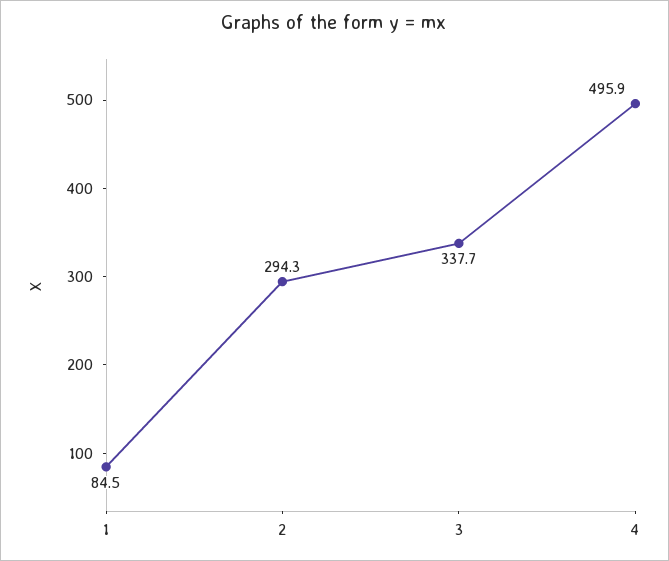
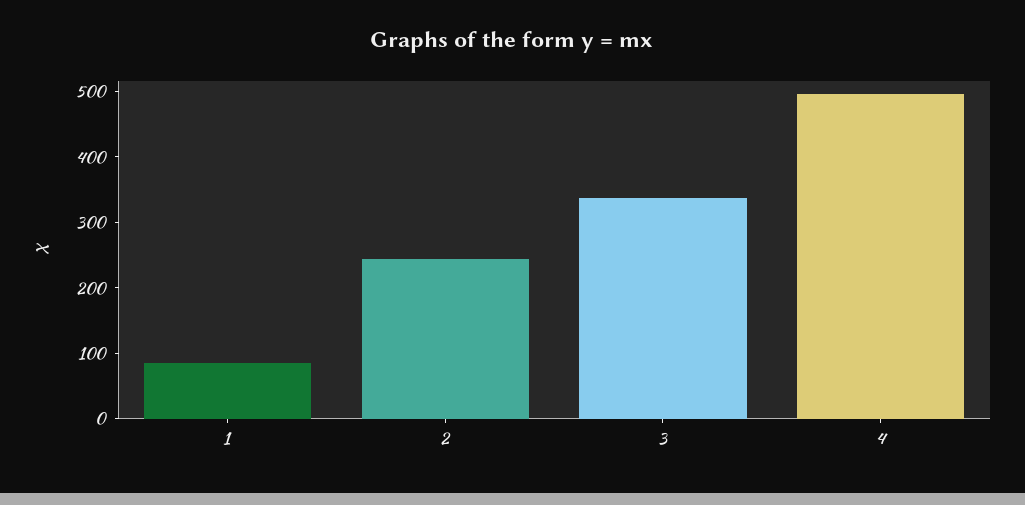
2: 294.3 -> 240

